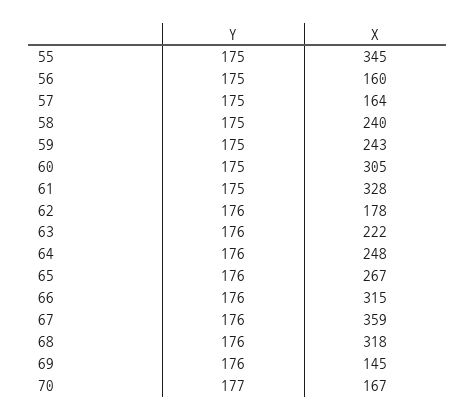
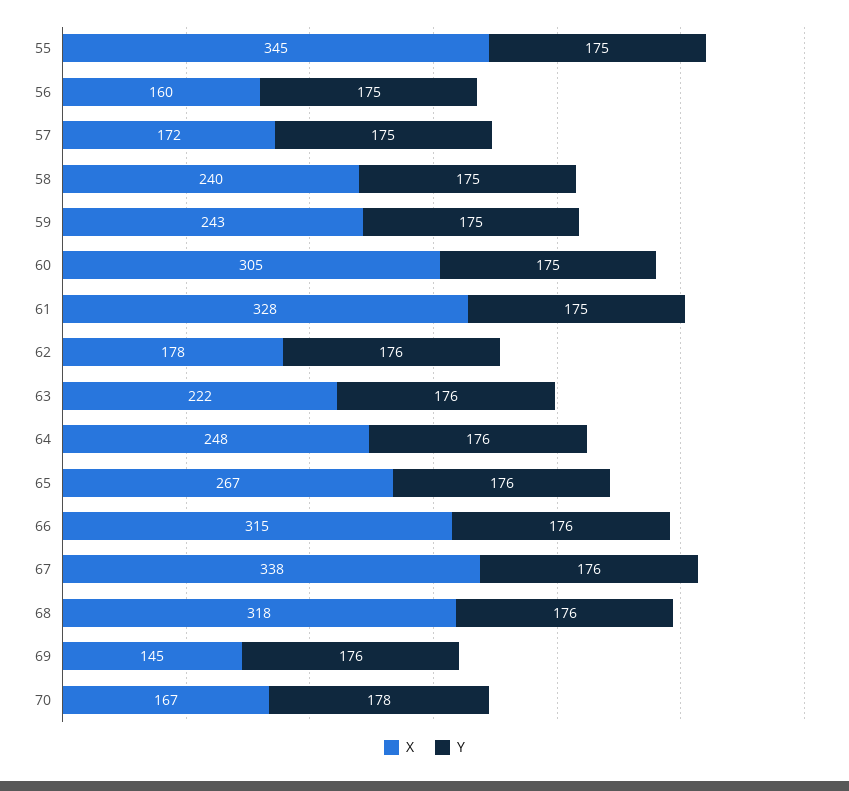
X, 57: 164 -> 172
X, 67: 359 -> 338
Y, 70: 177 -> 178

